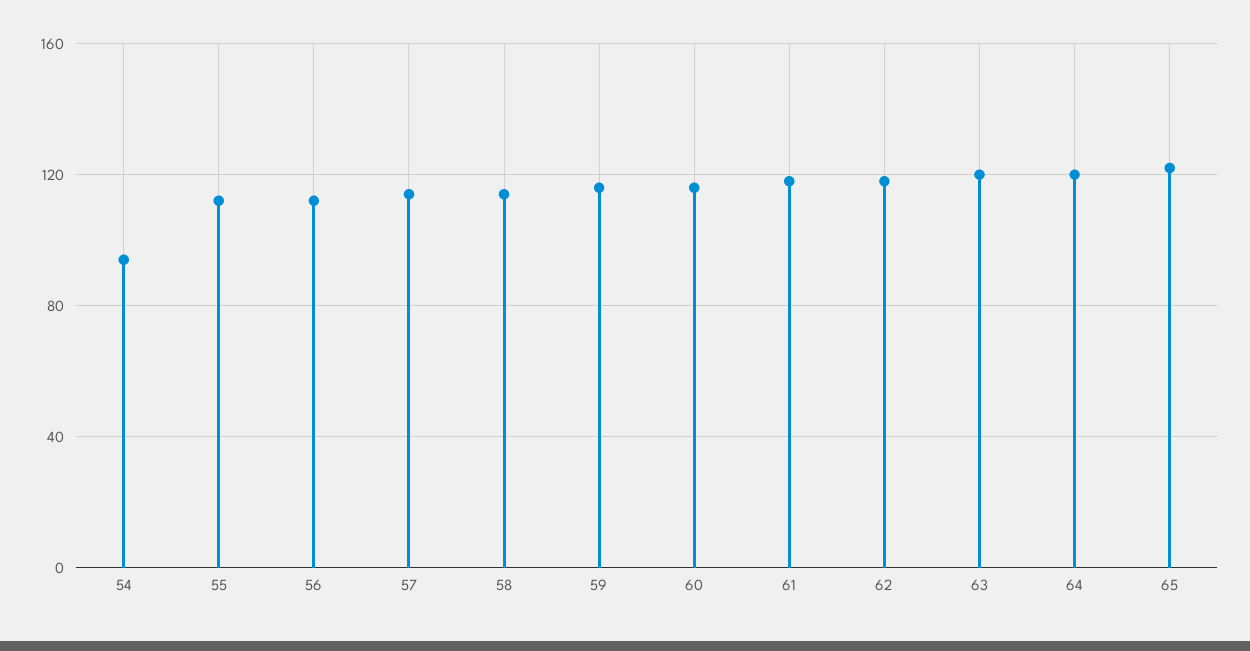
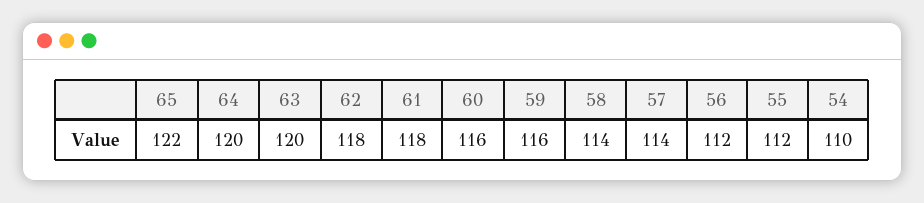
54: 95 -> 110

